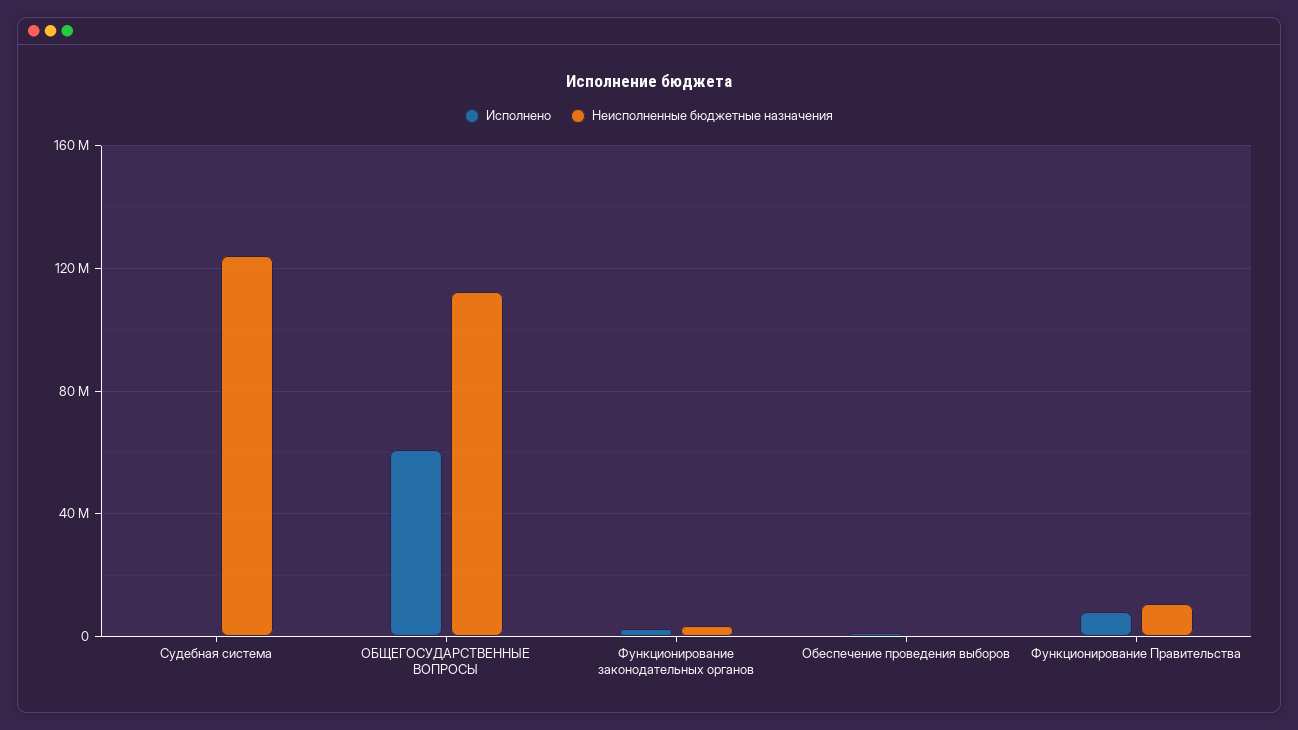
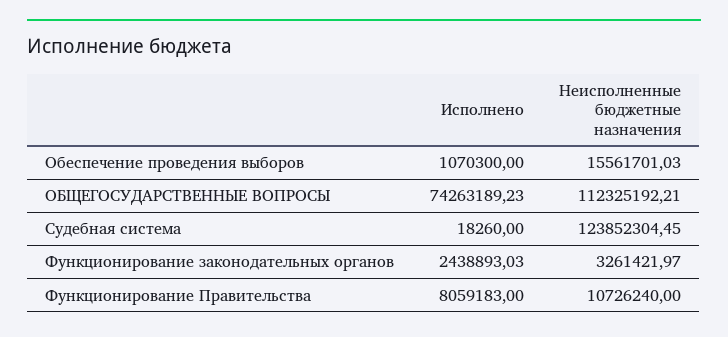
Исполнено, ОБЩЕГОСУДАРСТВЕННЫЕ ВОПРОСЫ: 60000000 -> 74263189.23
Неисполненные бюджетные назначения, Обеспечение проведения выборов: 0 -> 15561701.03

